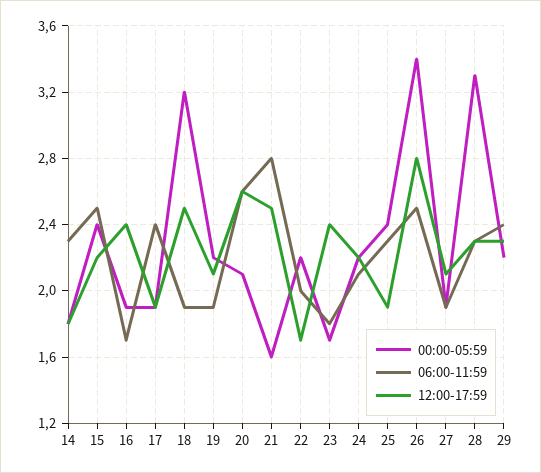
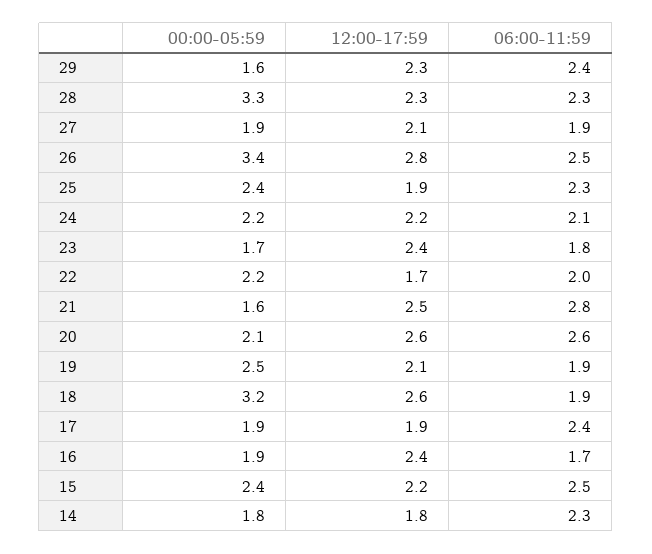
12:00-17:59, 18: 2.5 -> 2.6
00:00-05:59, 19: 2.2 -> 2.5
00:00-05:59, 29: 2.2 -> 1.6

